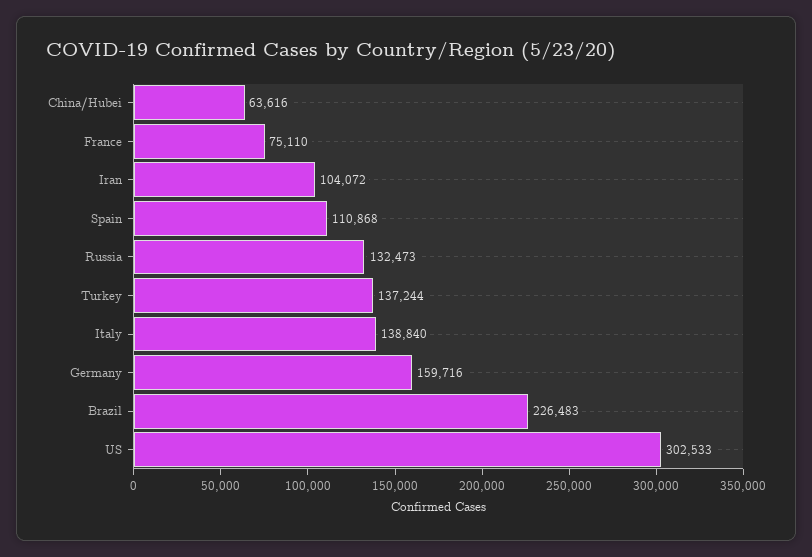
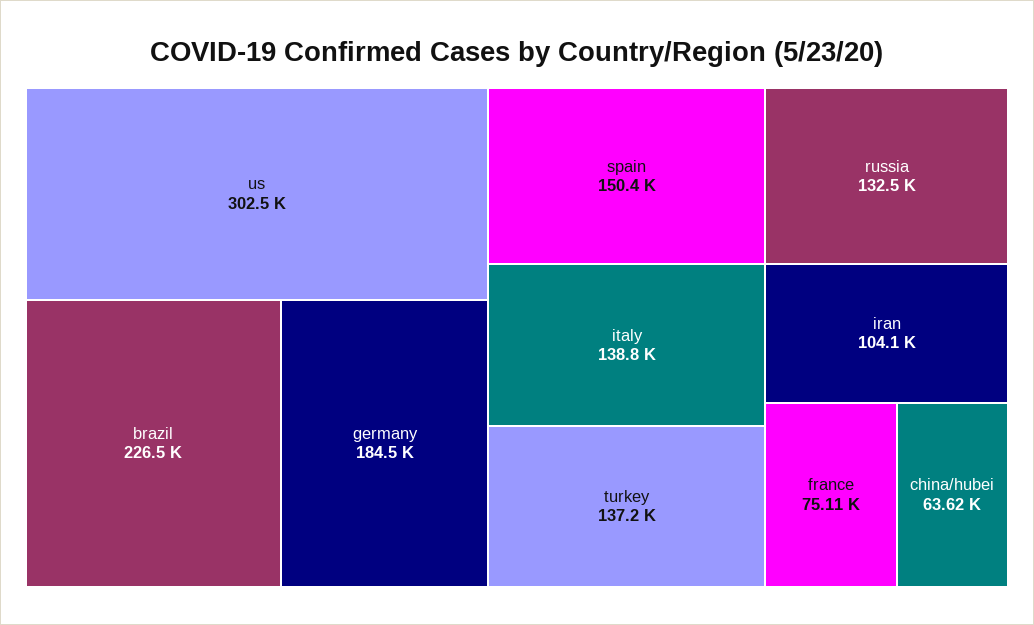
Spain: 110868 -> 150400
Germany: 159716 -> 184500

